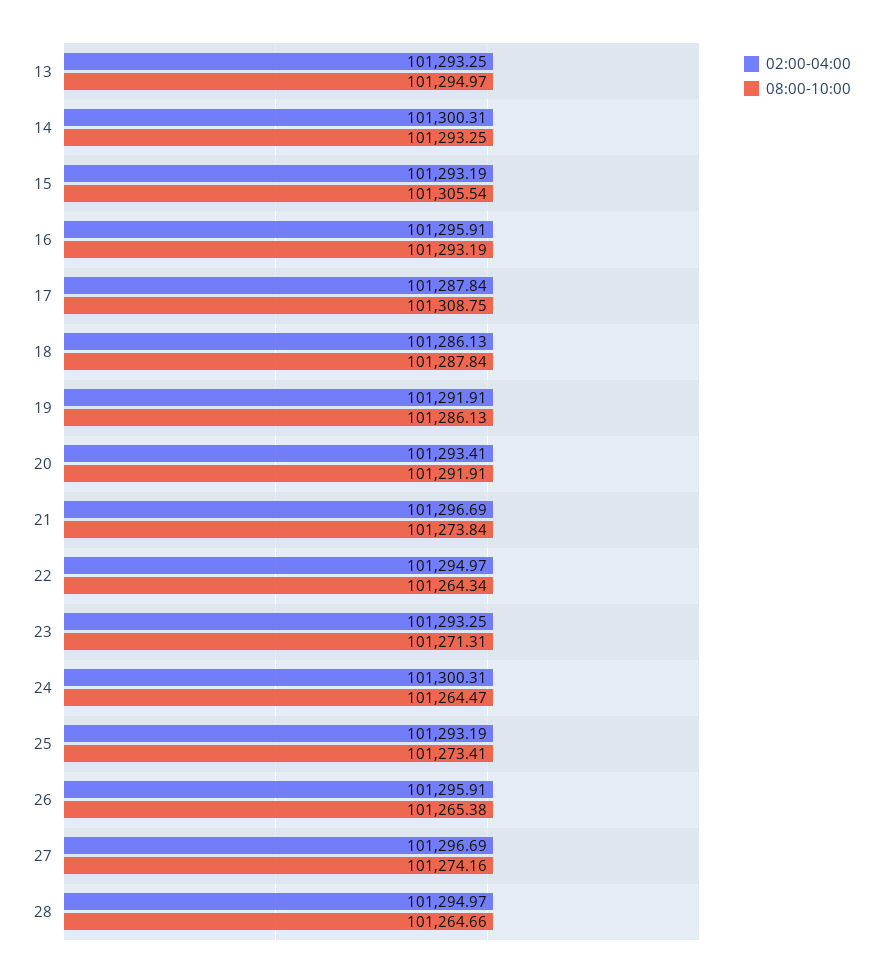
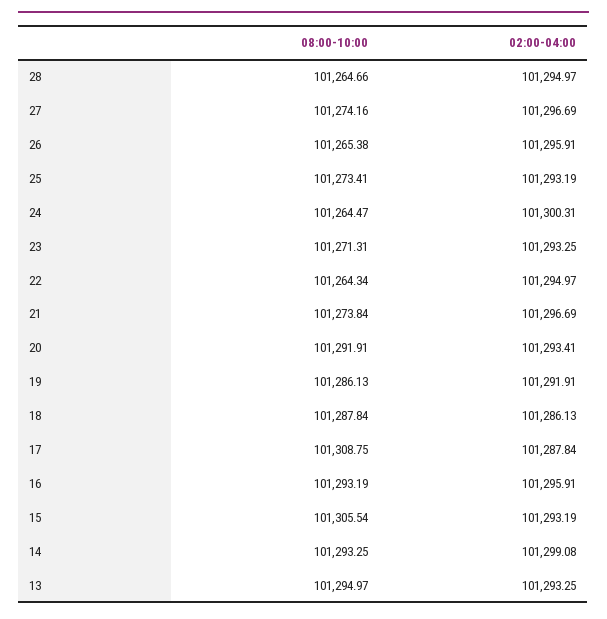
02:00-04:00, 14: 101300.31 -> 101299.08

